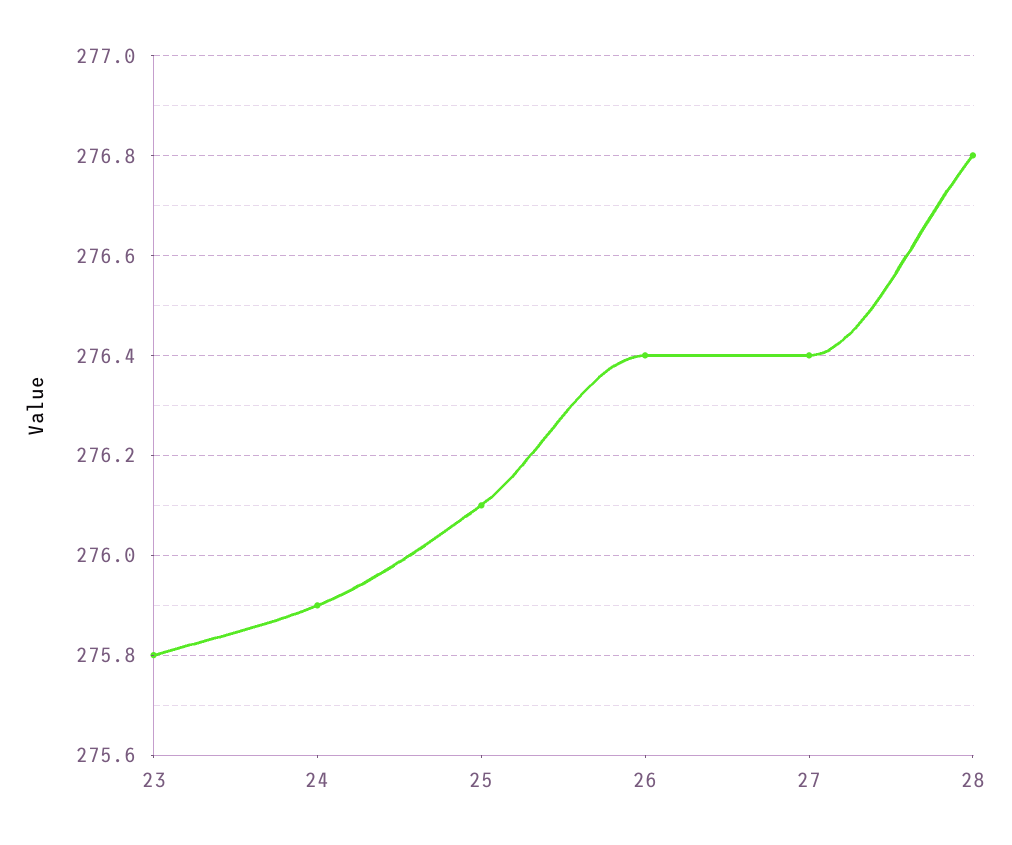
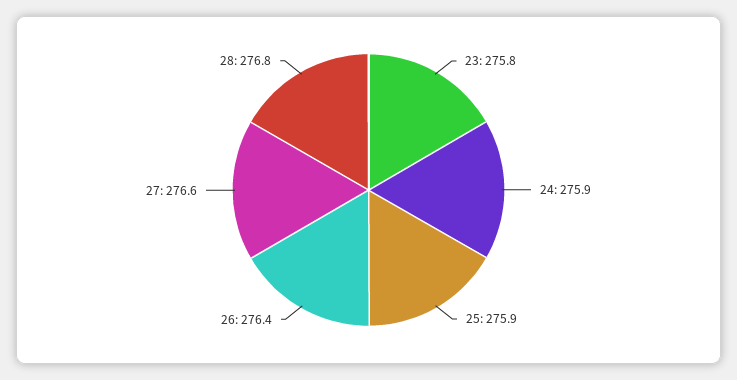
25: 276.1 -> 275.9
27: 276.4 -> 276.6

